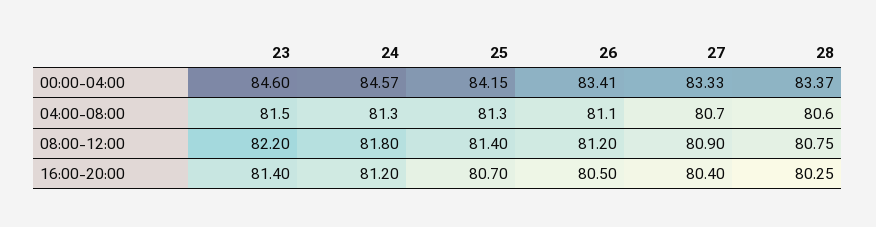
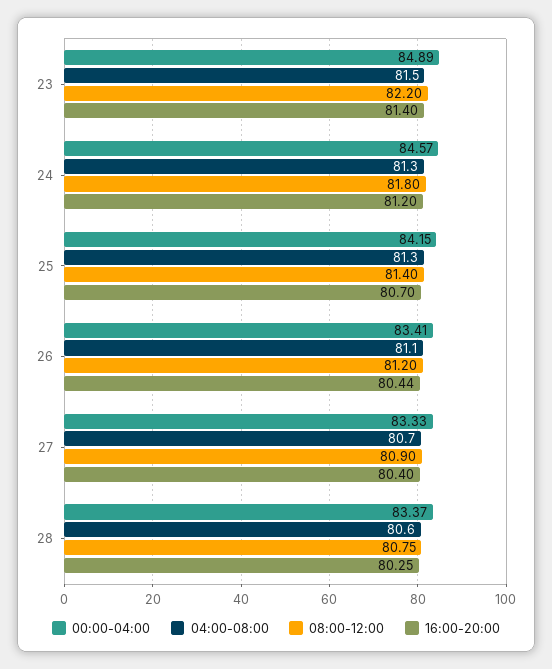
00:00-04:00, 23: 84.6 -> 84.89
16:00-20:00, 26: 80.5 -> 80.44

